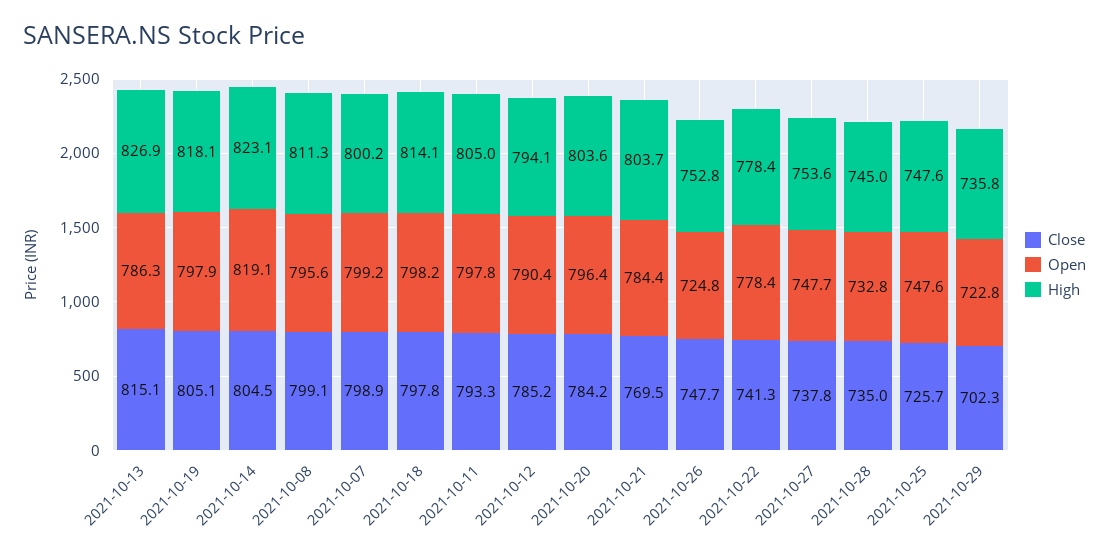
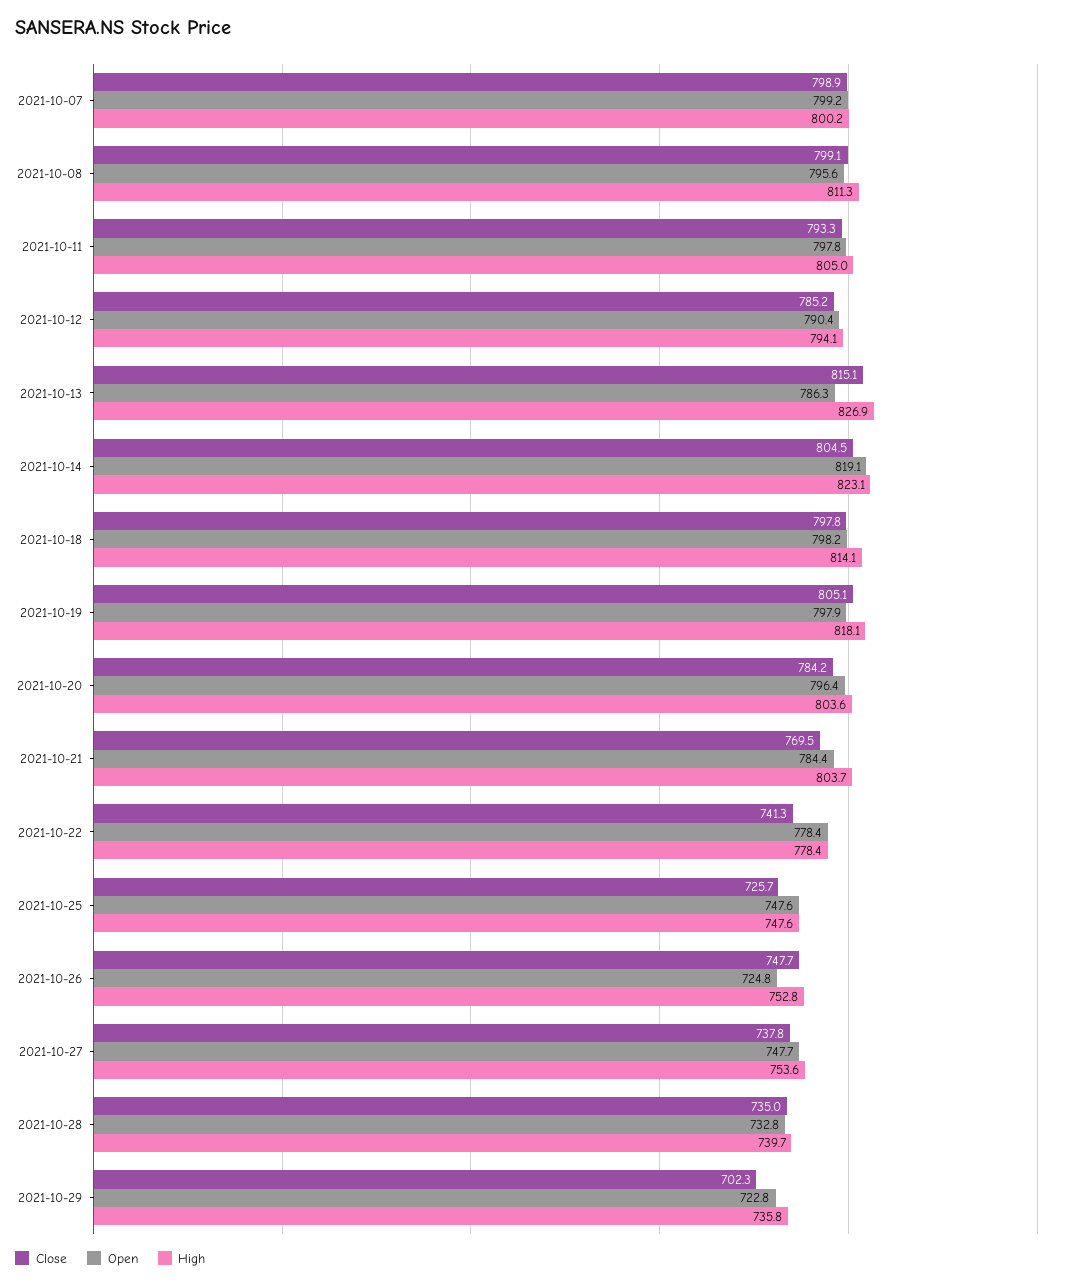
High, 2021-10-28: 745 -> 739.7

